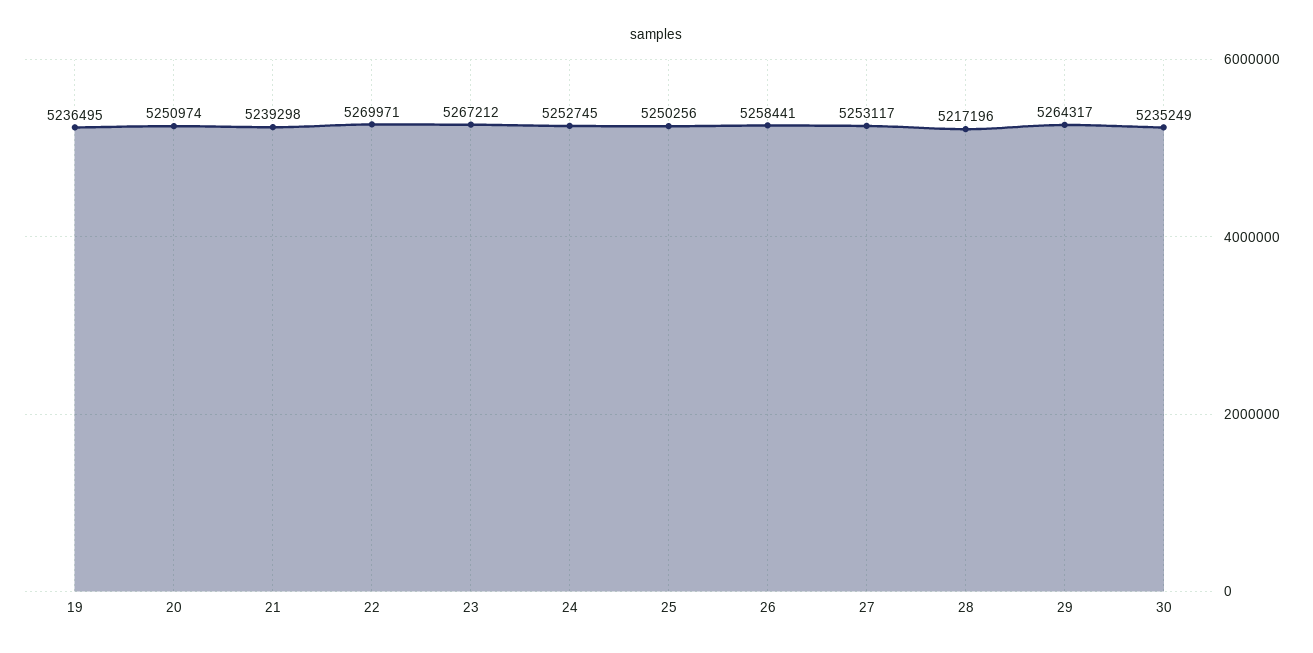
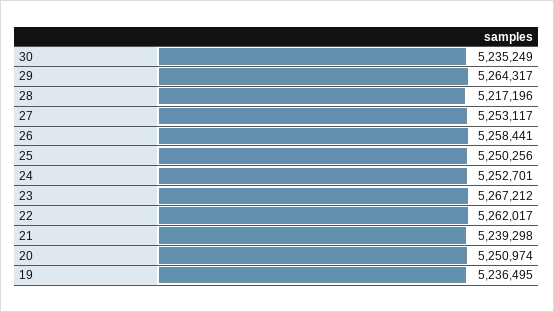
22: 5269971 -> 5262017
24: 5252745 -> 5252701

